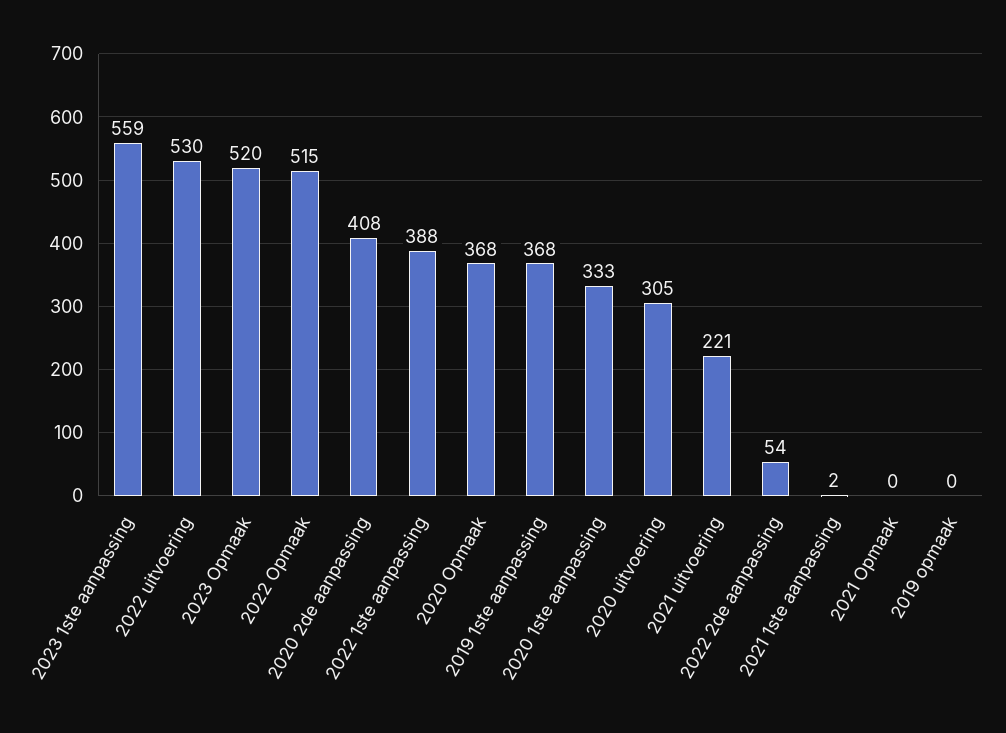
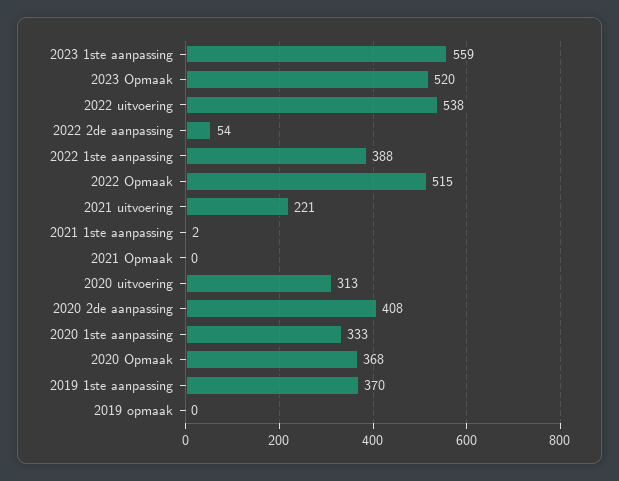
2022 uitvoering: 530 -> 538
2019 1ste aanpassing: 368 -> 370
2020 uitvoering: 305 -> 313

